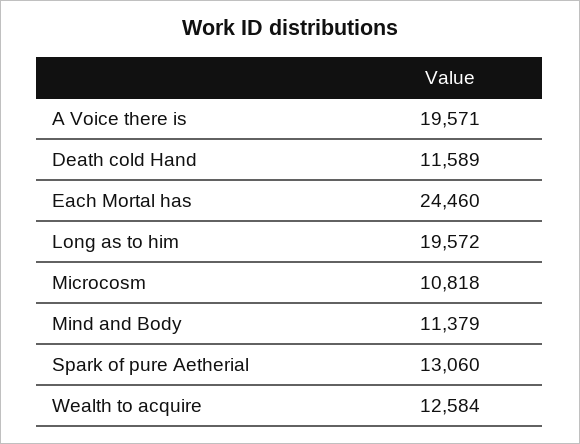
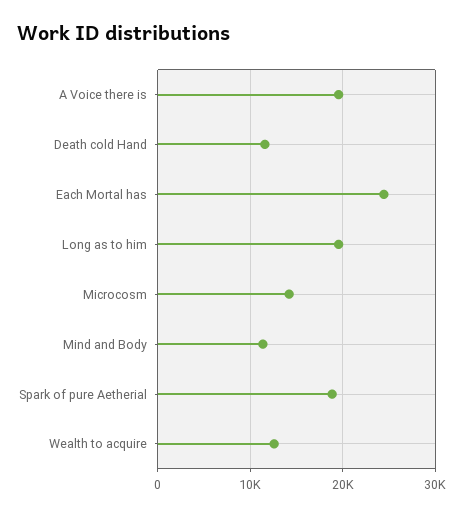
Microcosm: 10818 -> 14000
Spark of pure Aetherial: 13060 -> 19000

